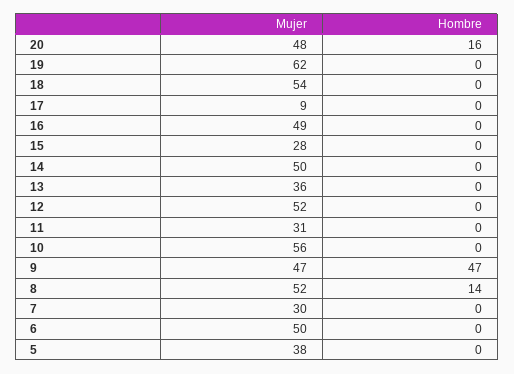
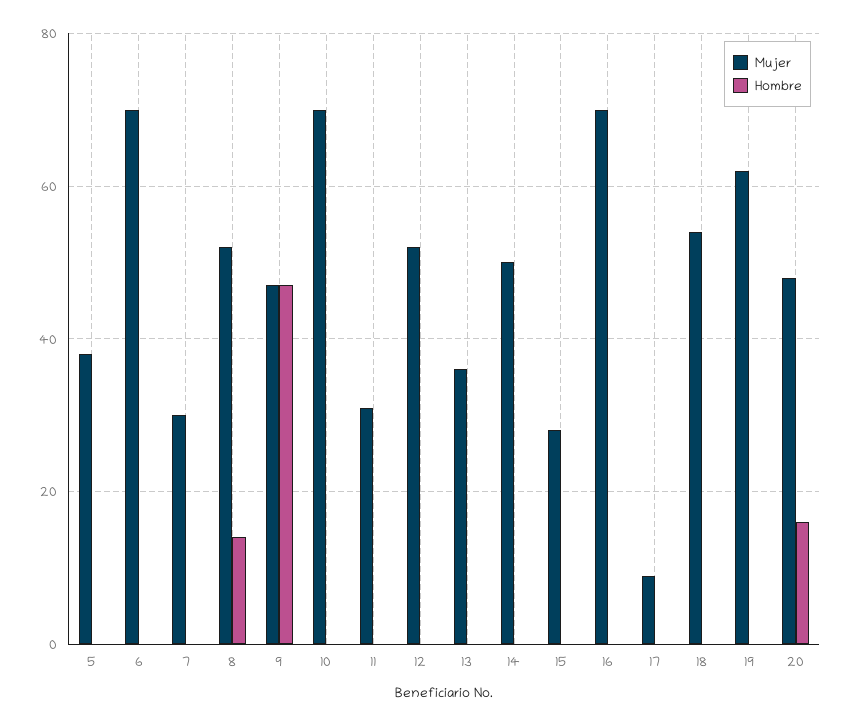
Mujer, 16: 49 -> 70
Mujer, 10: 56 -> 70
Mujer, 6: 50 -> 70

